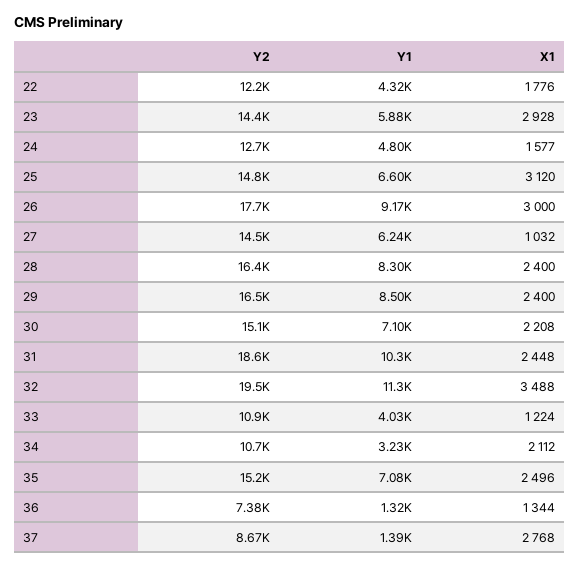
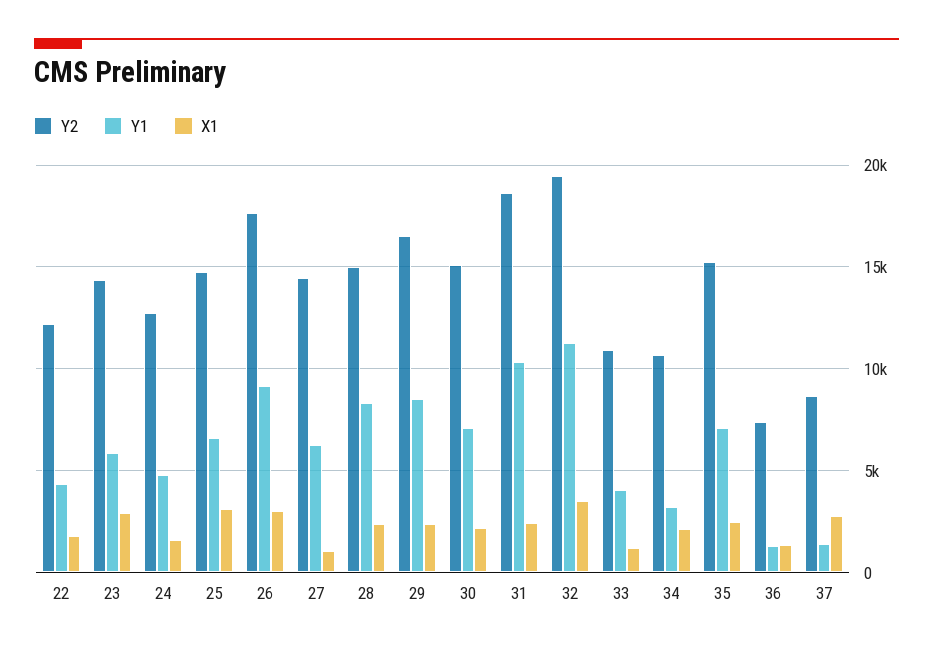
Y2, 28: 16400 -> 15000

